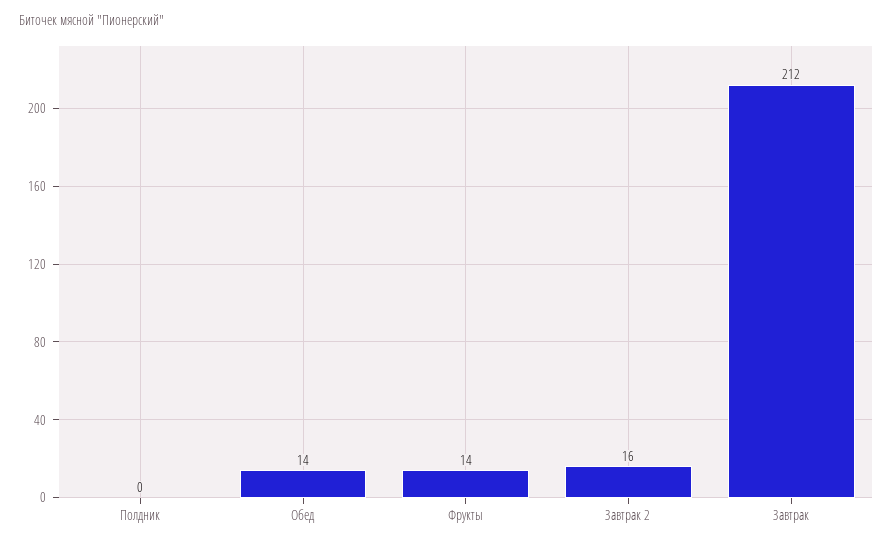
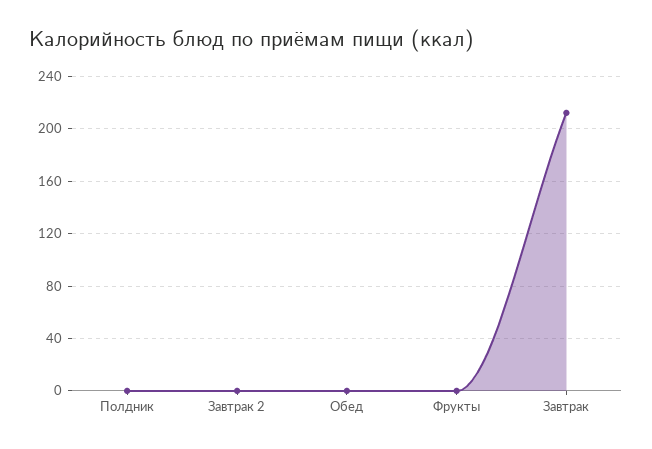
Обед: 14 -> 0
Фрукты: 14 -> 0
Завтрак 2: 16 -> 0

